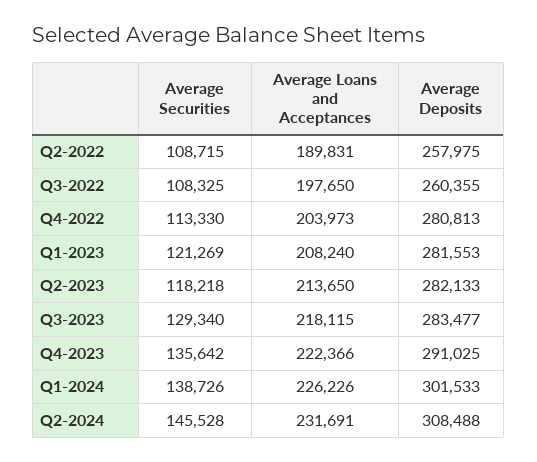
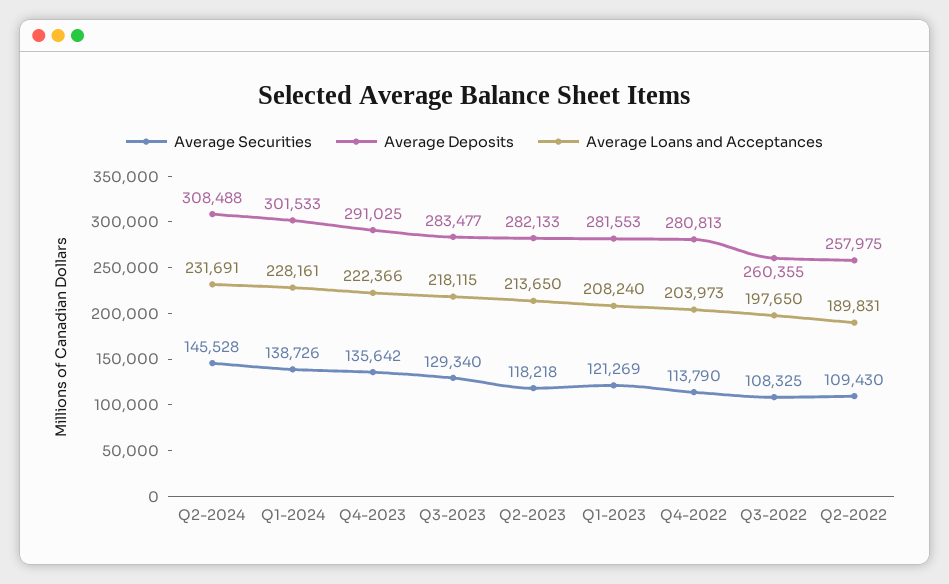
Average Securities, Q2-2022: 108715 -> 109430
Average Securities, Q4-2022: 113330 -> 113790
Average Loans and Acceptances, Q1-2024: 226226 -> 228161

